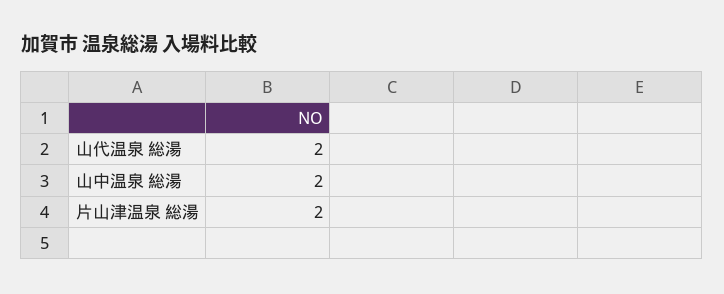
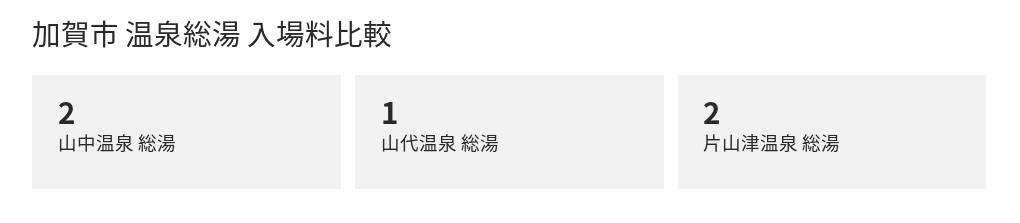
山代温泉 総湯: 2 -> 1

